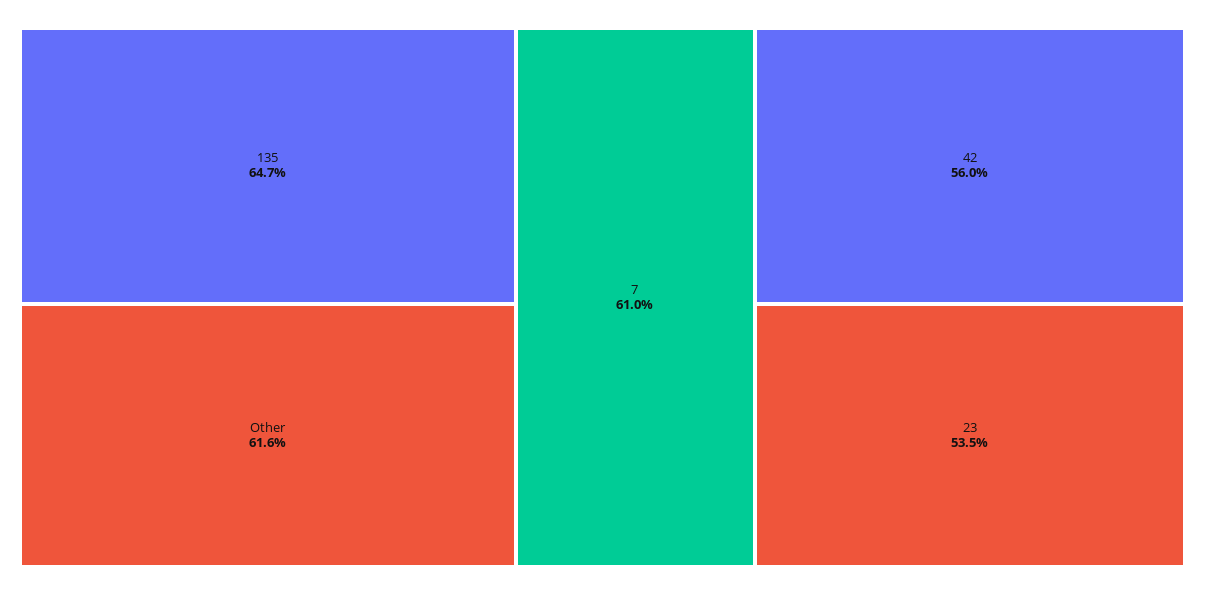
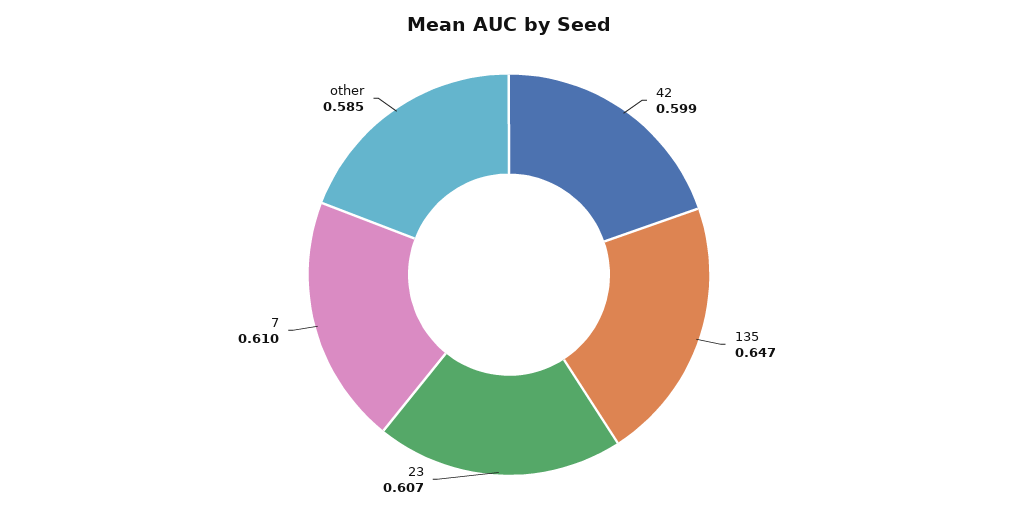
Other: 0.616 -> 0.585
42: 0.56 -> 0.599
23: 0.535 -> 0.607

